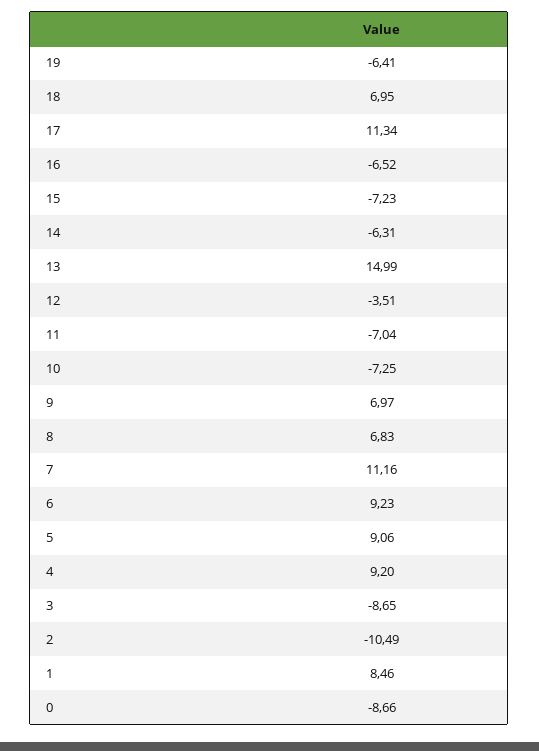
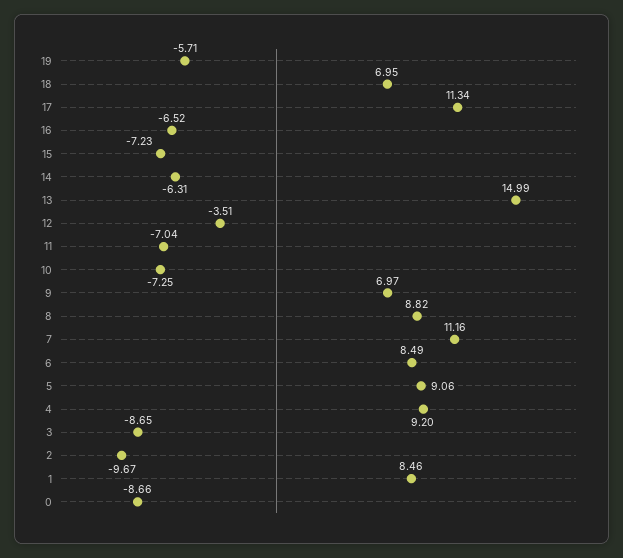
19: -6.41 -> -5.71
8: 6.83 -> 8.82
6: 9.23 -> 8.49
2: -10.49 -> -9.67

